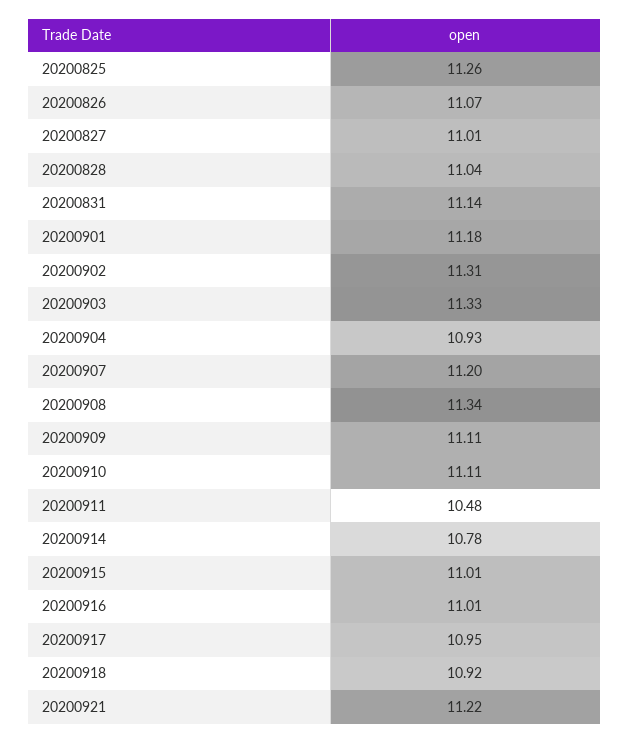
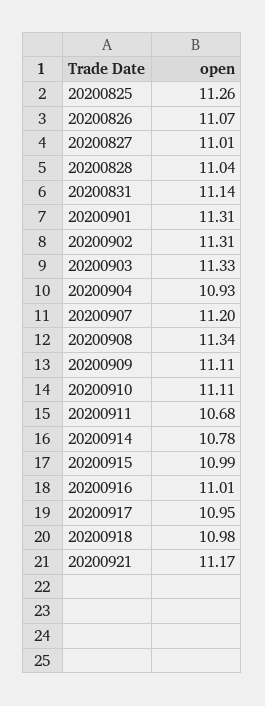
20200901: 11.18 -> 11.31
20200911: 10.48 -> 10.68
20200915: 11.01 -> 10.99
20200918: 10.92 -> 10.98
20200921: 11.22 -> 11.17

